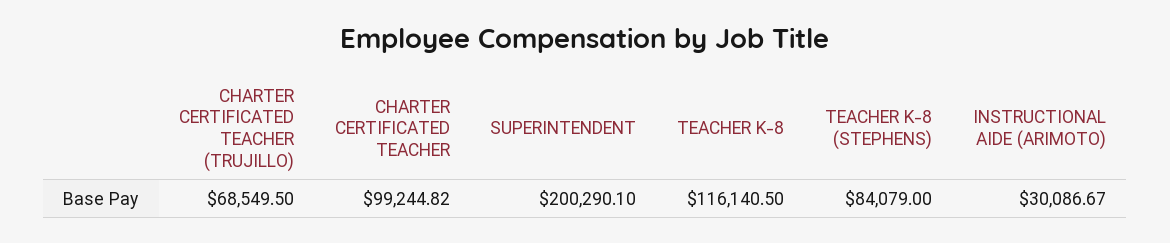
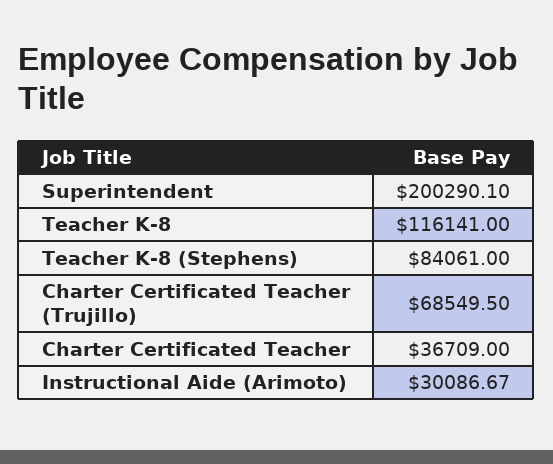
CHARTER CERTIFICATED TEACHER: 99244.82 -> 36709
TEACHER K-8: 116140.5 -> 116141
TEACHER K-8 (STEPHENS): 84079 -> 84061

